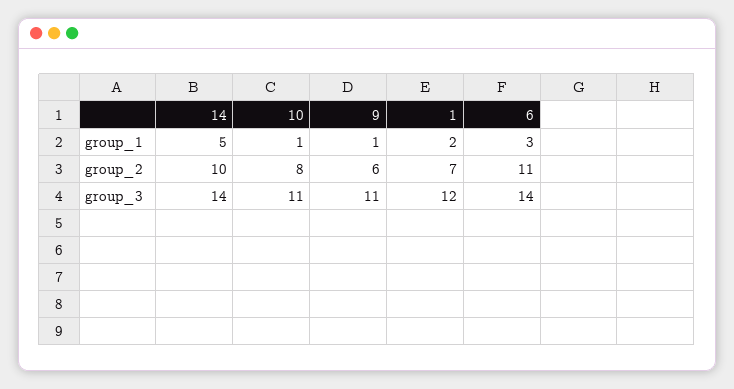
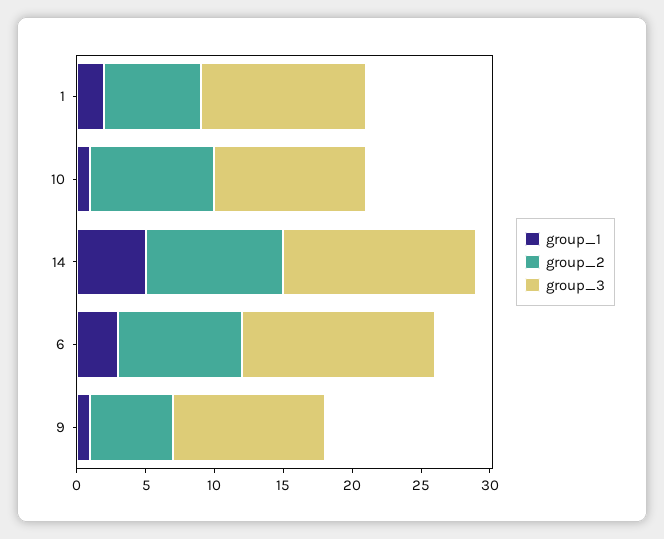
group_2, 10: 8 -> 9
group_2, 6: 11 -> 9

